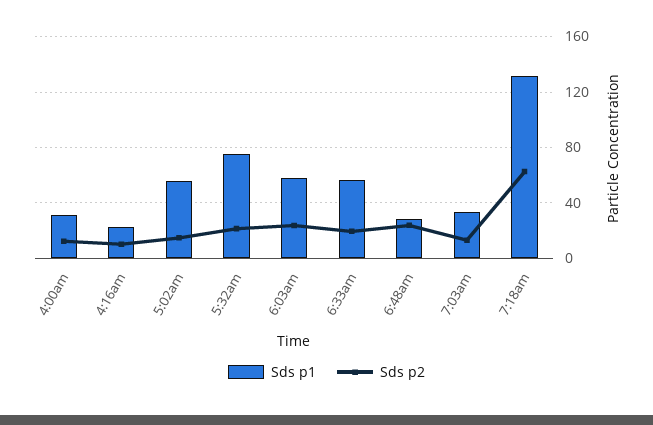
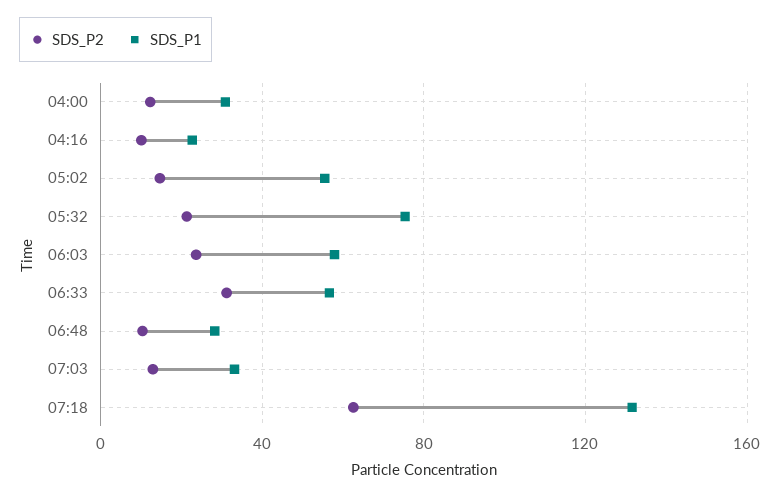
Sds p2, 6:33am: 20 -> 30
Sds p2, 6:48am: 25 -> 10

